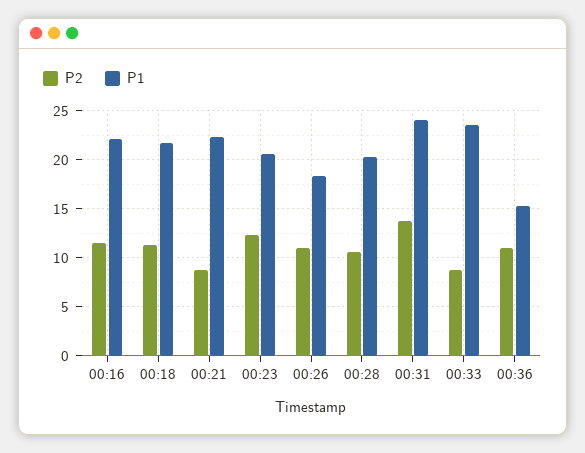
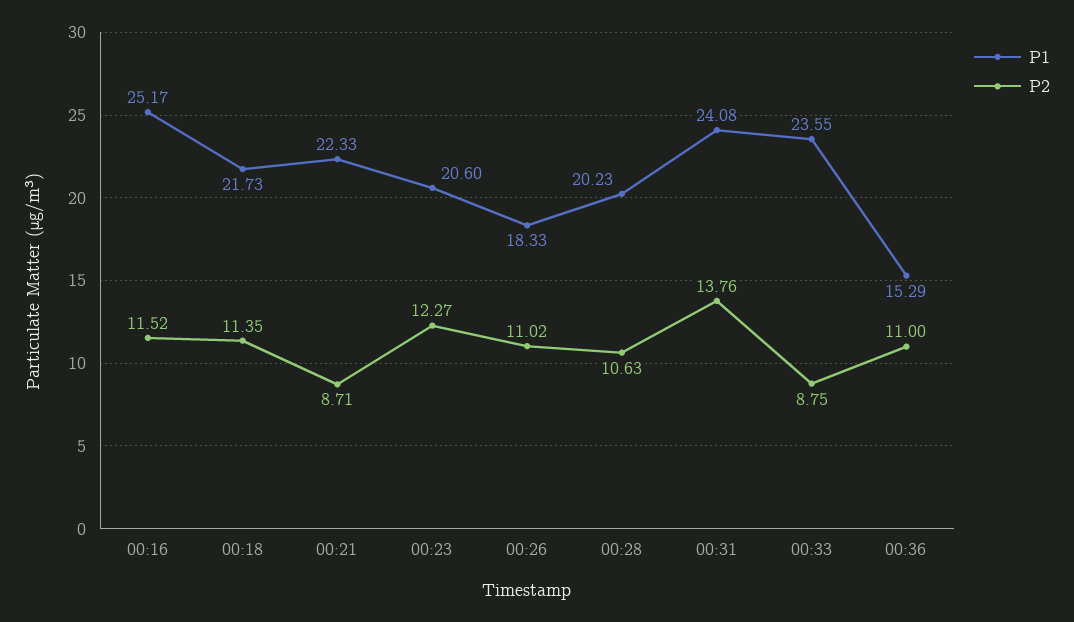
P1, 00:16: 22 -> 25.17

